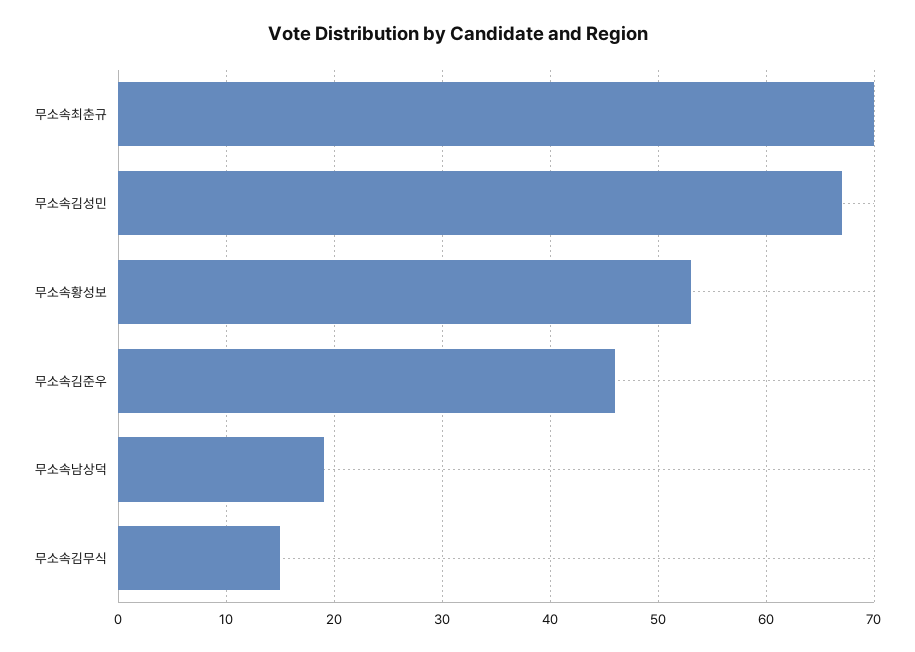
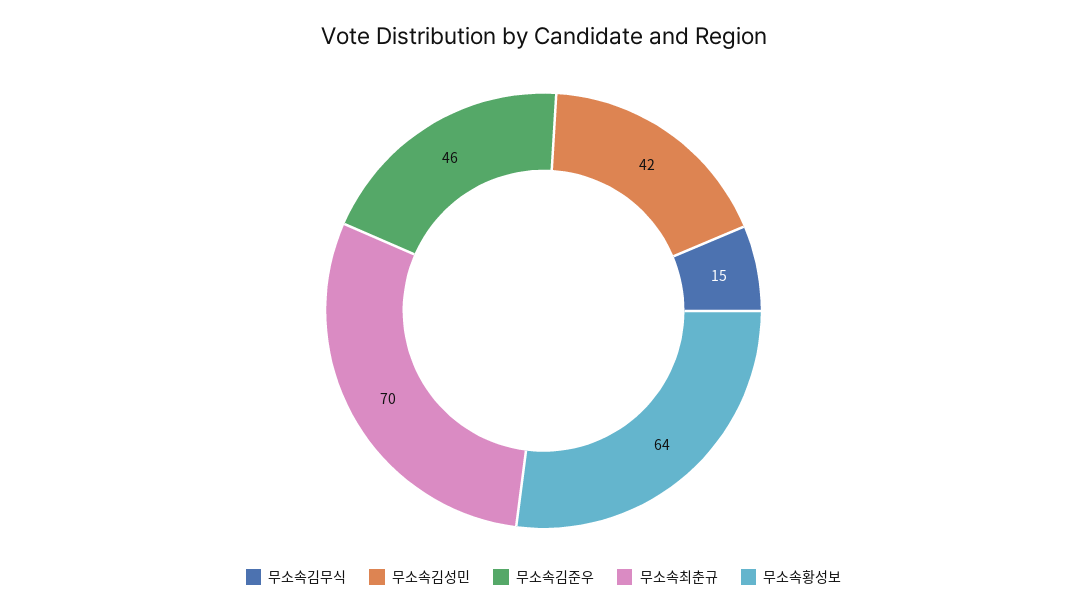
무소속김성민: 67 -> 42
무소속황성보: 53 -> 64
무소속남상덕: 19 -> none

